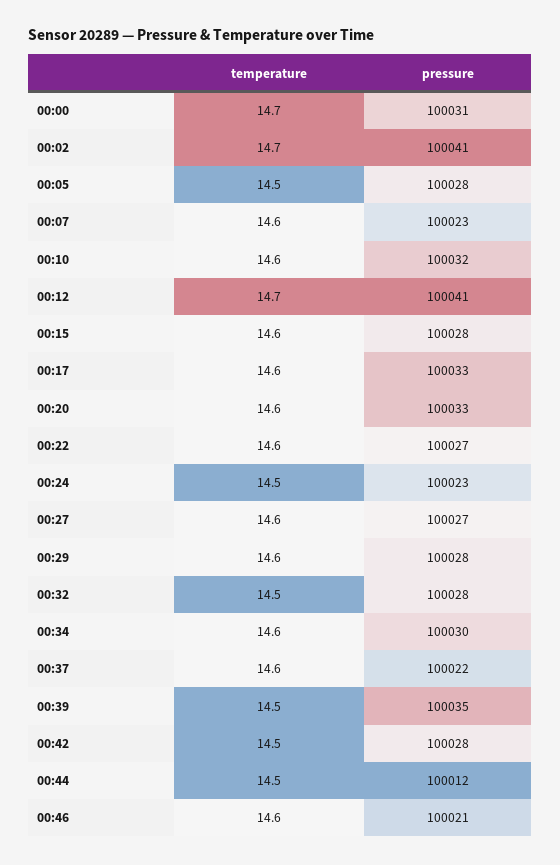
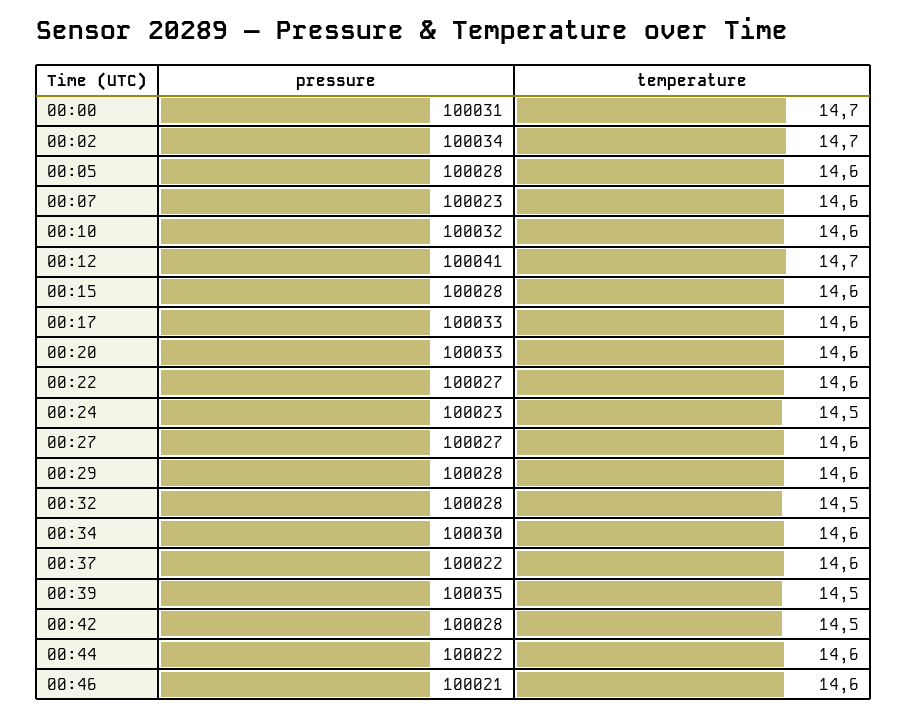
pressure, 00:02: 100041 -> 100034
temperature, 00:05: 14.5 -> 14.6
temperature, 00:44: 14.5 -> 14.6
pressure, 00:44: 100012 -> 100022

